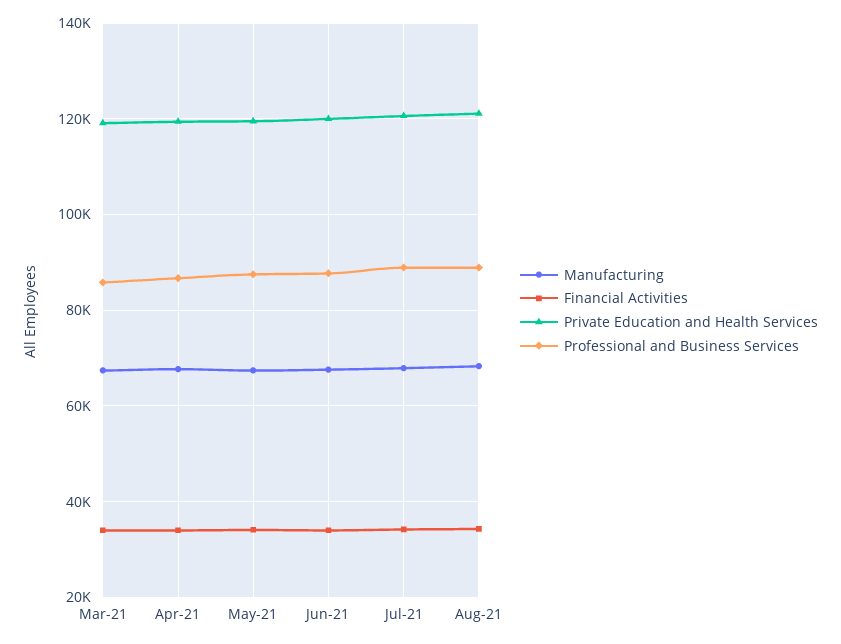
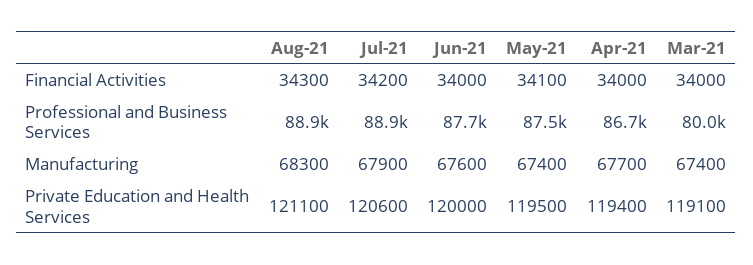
Professional and Business Services, Mar-21: 86000 -> 80000

